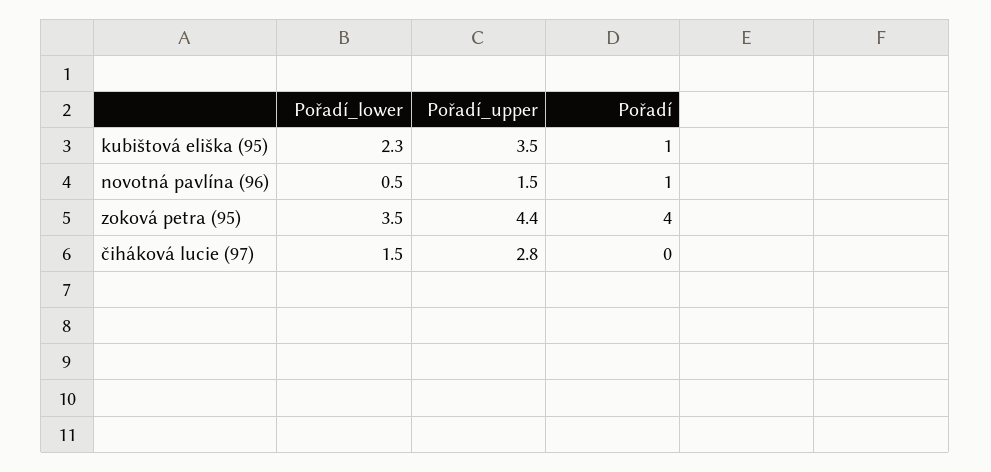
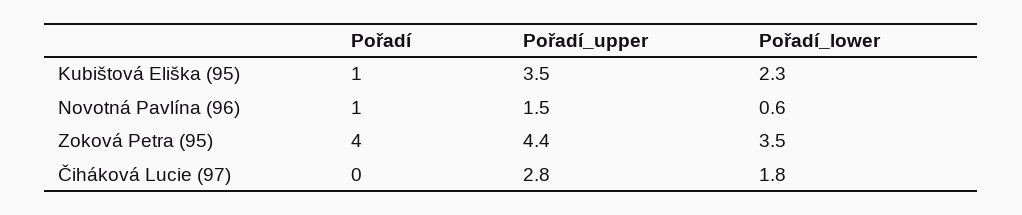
Pořadí_lower, novotná pavlína (96): 0.5 -> 0.6
Pořadí_lower, čiháková lucie (97): 1.5 -> 1.8

